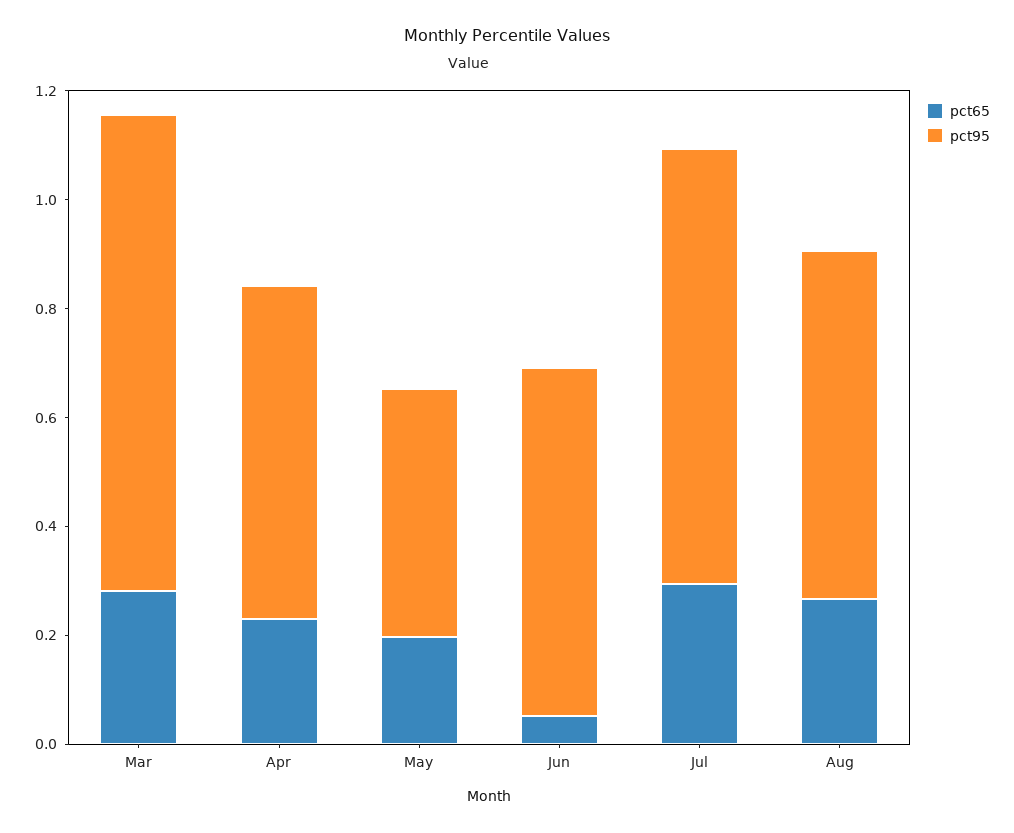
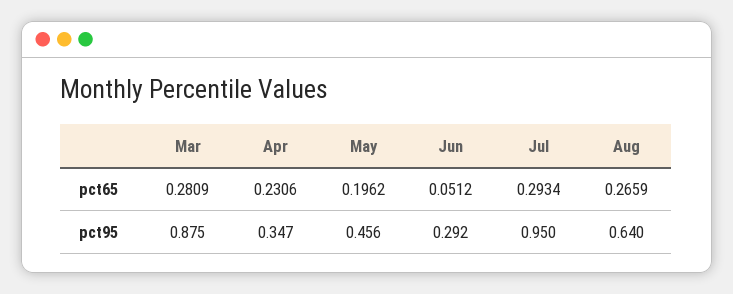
pct95, Apr: 0.6 -> 0.347
pct95, Jun: 0.65 -> 0.292
pct95, Jul: 0.8 -> 0.95

